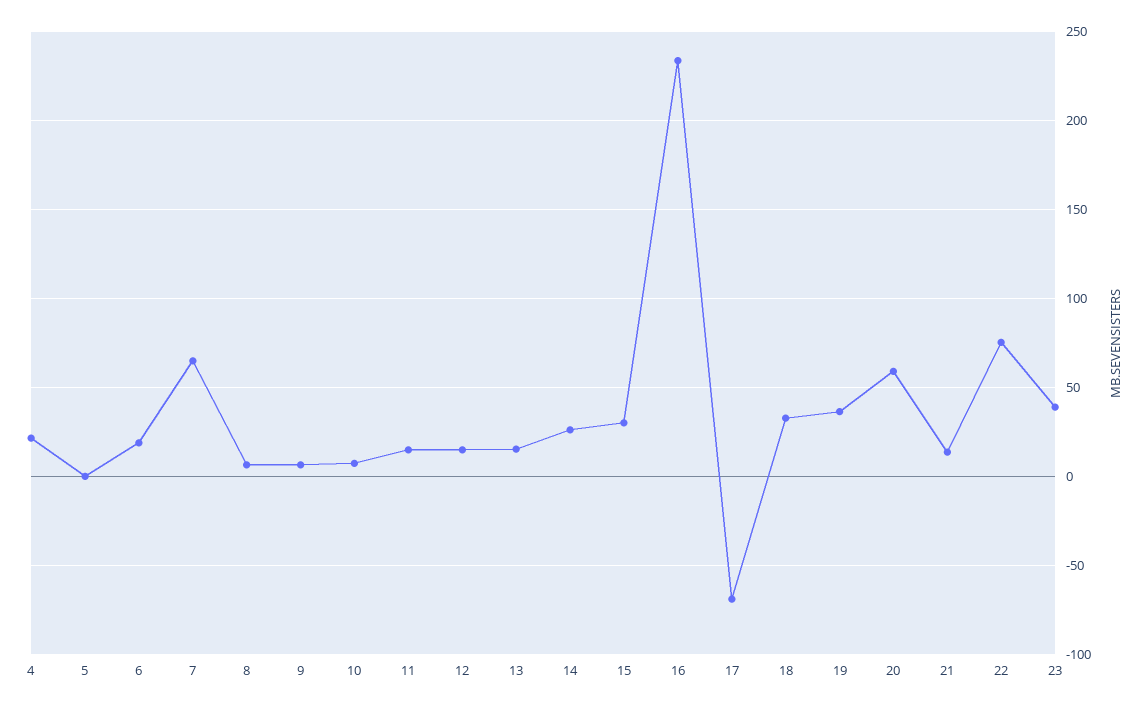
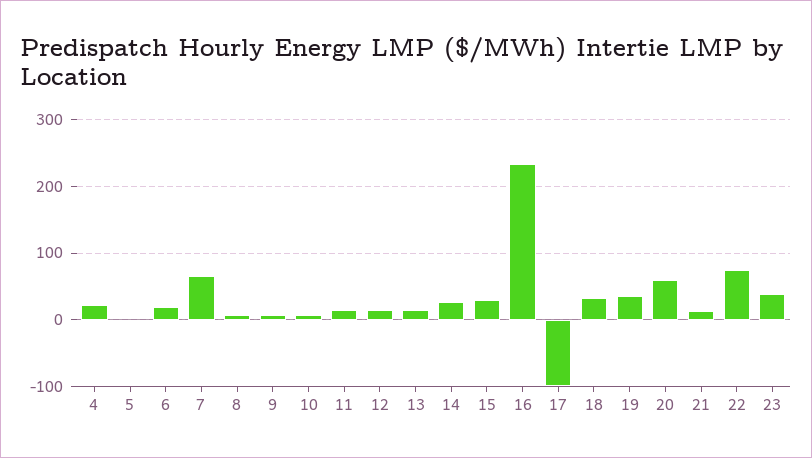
17: -70 -> -100

